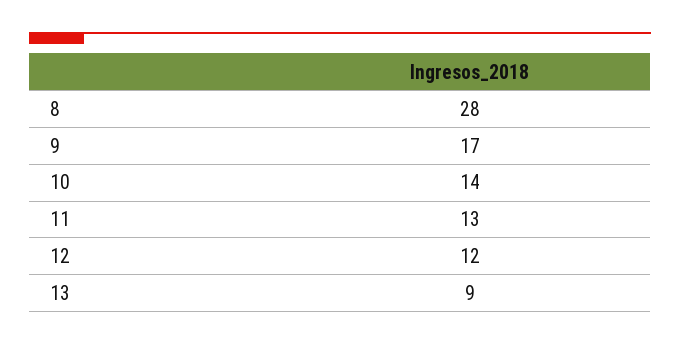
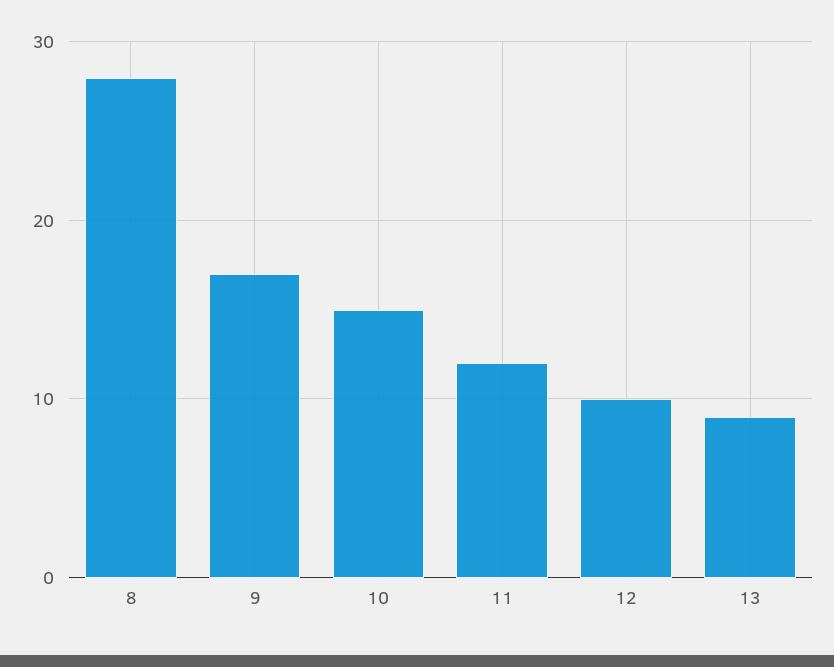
10: 14 -> 15
11: 13 -> 12
12: 12 -> 10

